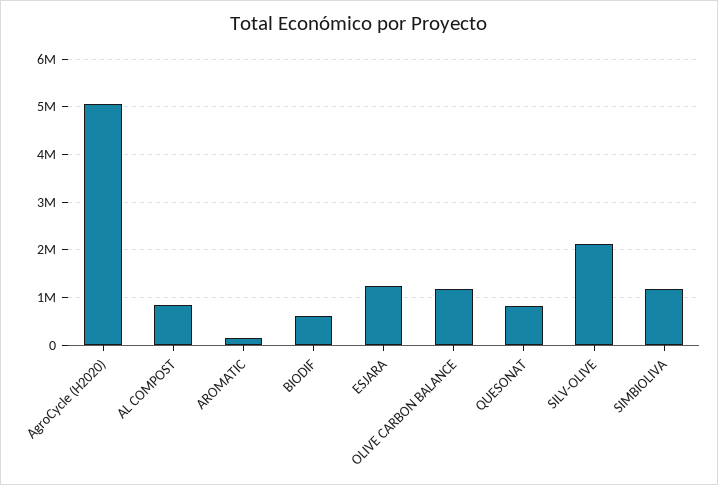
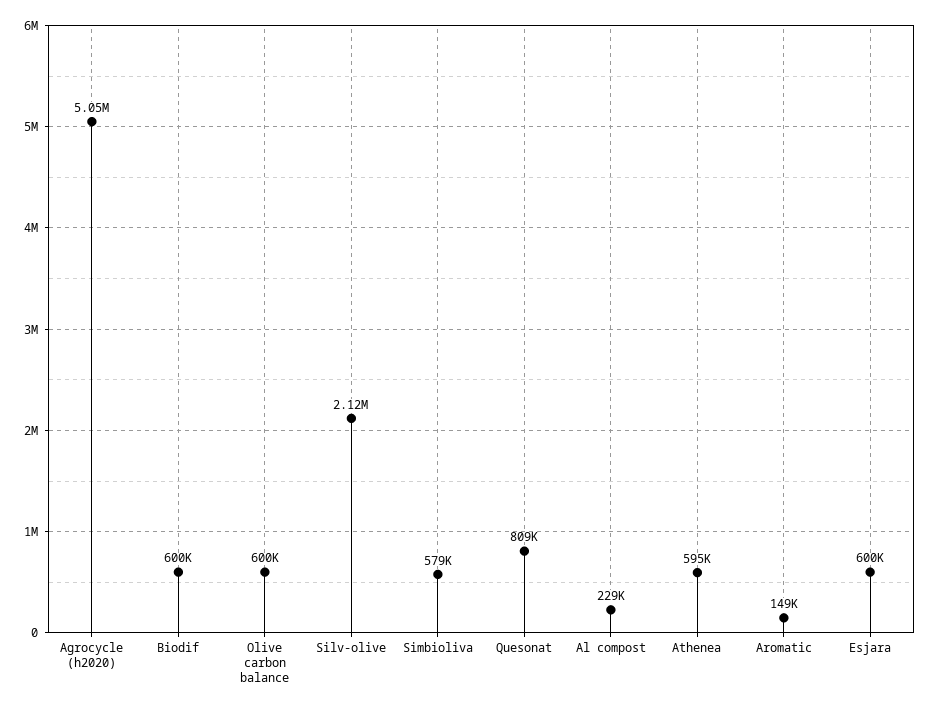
AL COMPOST: 800000 -> 229000
ESJARA: 1200000 -> 600000
OLIVE CARBON BALANCE: 1200000 -> 600000
SIMBIOLIVA: 1200000 -> 579000
Athenea: none -> 595000

